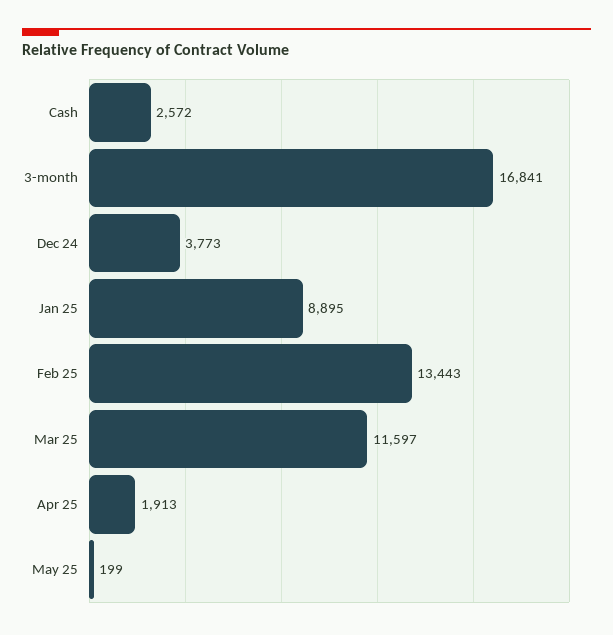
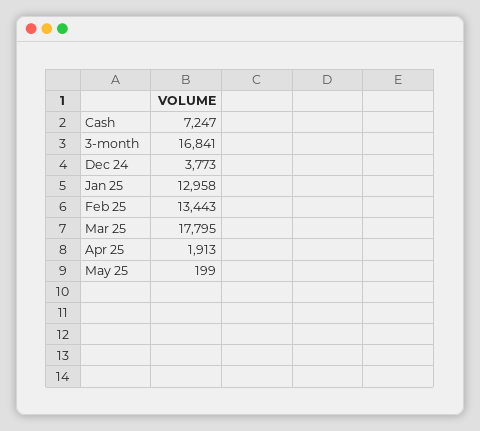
Cash: 2572 -> 7247
Jan 25: 8895 -> 12958
Mar 25: 11597 -> 17795

